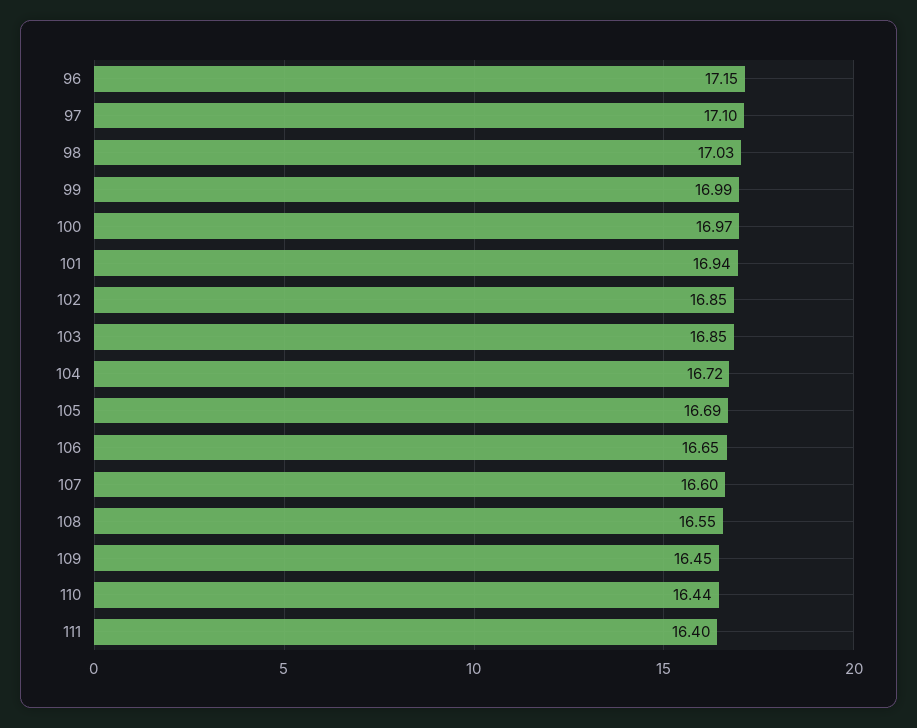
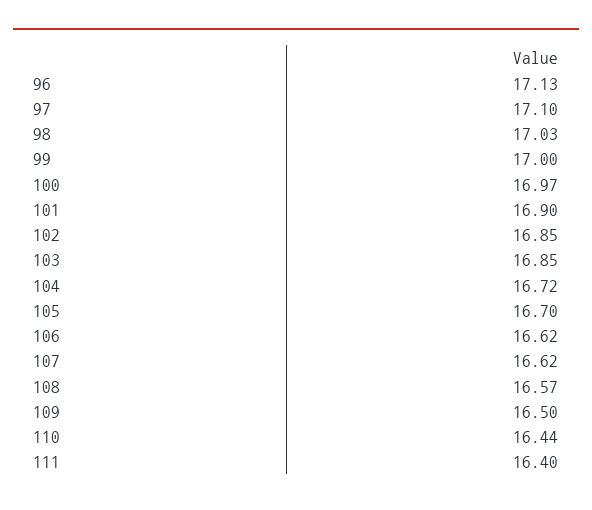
96: 17.15 -> 17.13
99: 16.99 -> 17
101: 16.94 -> 16.9
105: 16.69 -> 16.7
106: 16.65 -> 16.62
107: 16.6 -> 16.62
108: 16.55 -> 16.57
109: 16.45 -> 16.5

